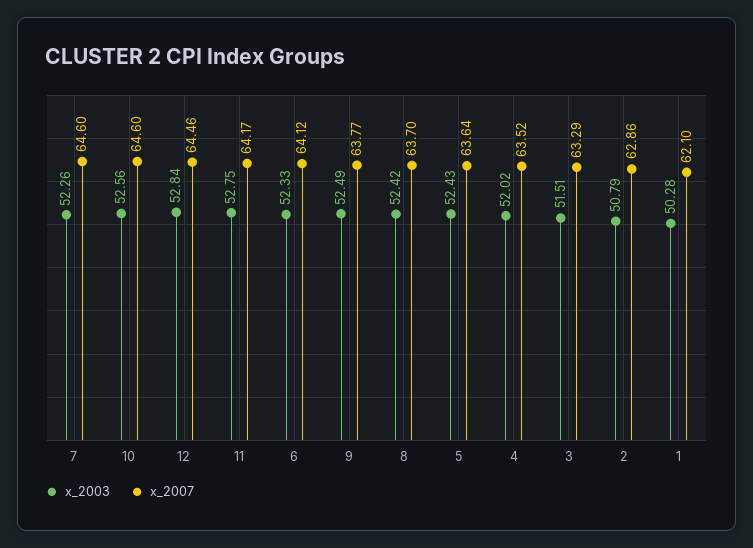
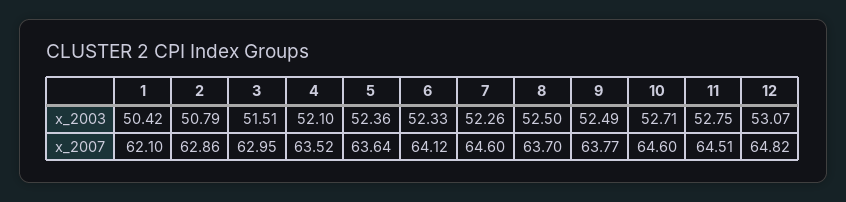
x_2003, 10: 52.56 -> 52.71
x_2003, 12: 52.84 -> 53.07
x_2007, 12: 64.46 -> 64.82
x_2007, 11: 64.17 -> 64.51
x_2003, 8: 52.42 -> 52.5
x_2003, 5: 52.43 -> 52.36
x_2003, 4: 52.02 -> 52.1
x_2007, 3: 63.29 -> 62.95
x_2003, 1: 50.28 -> 50.42

